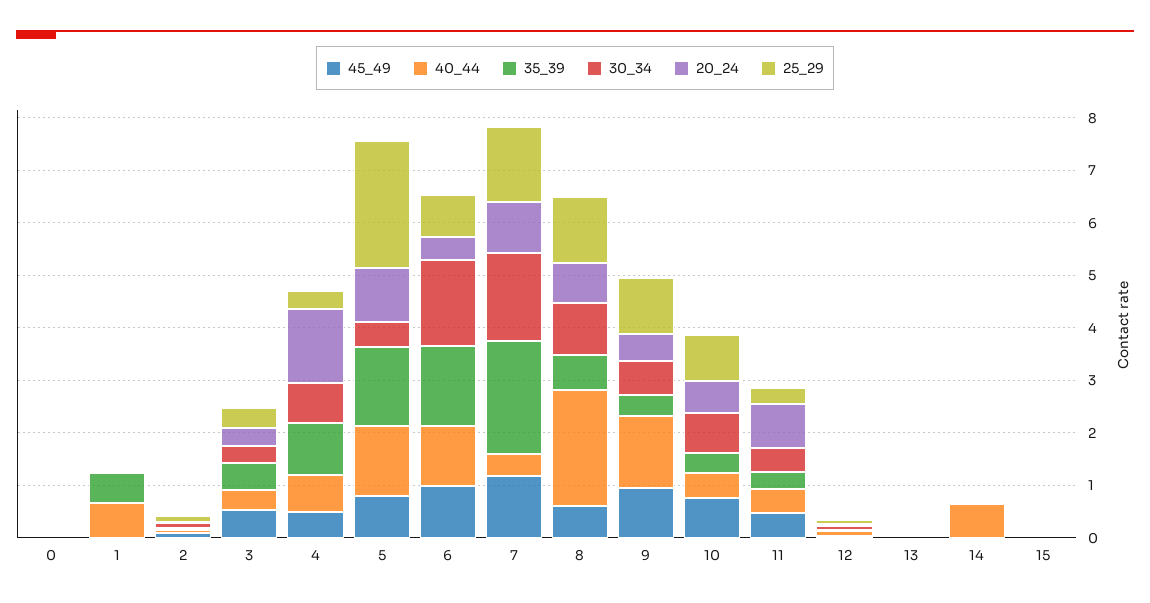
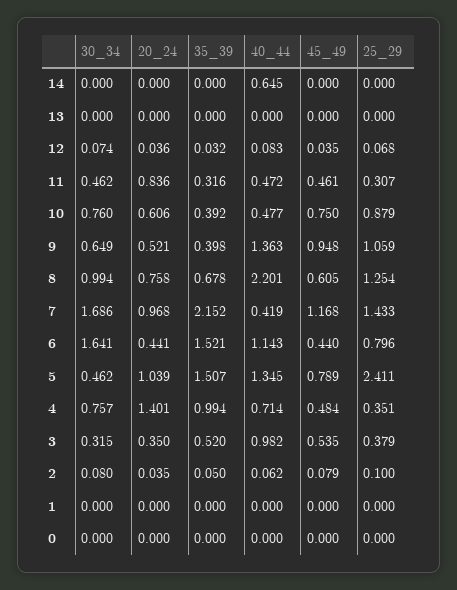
40_44, 1: 0.6 -> 0
35_39, 1: 0.6 -> 0
40_44, 3: 0.4 -> 0.982
45_49, 6: 1 -> 0.44
45_49, 15: 0 -> none
40_44, 15: 0 -> none
35_39, 15: 0 -> none
30_34, 15: 0 -> none
20_24, 15: 0 -> none
25_29, 15: 0 -> none

